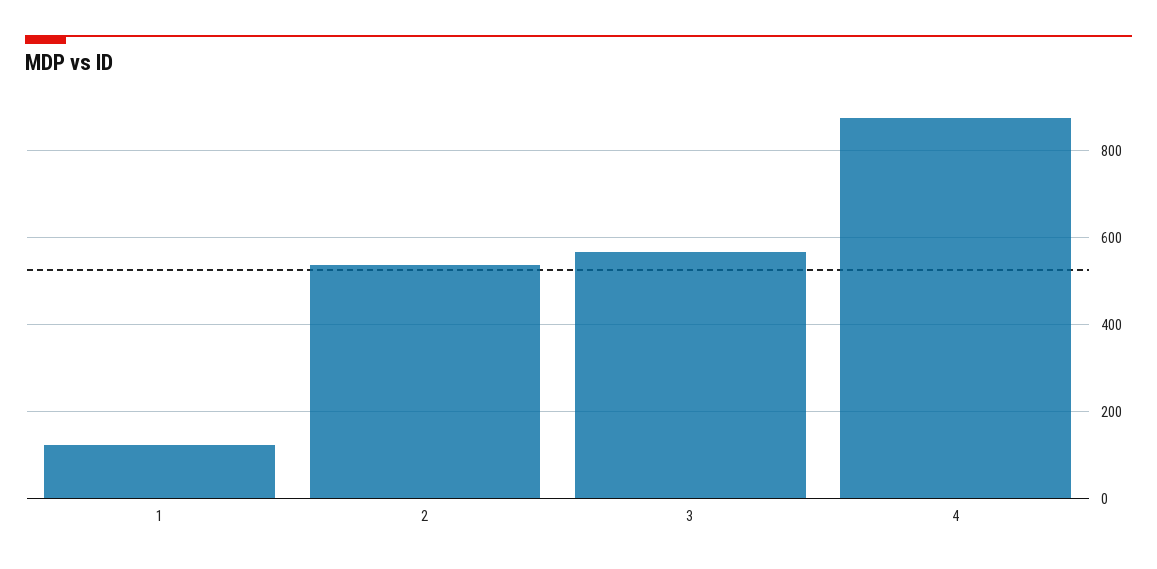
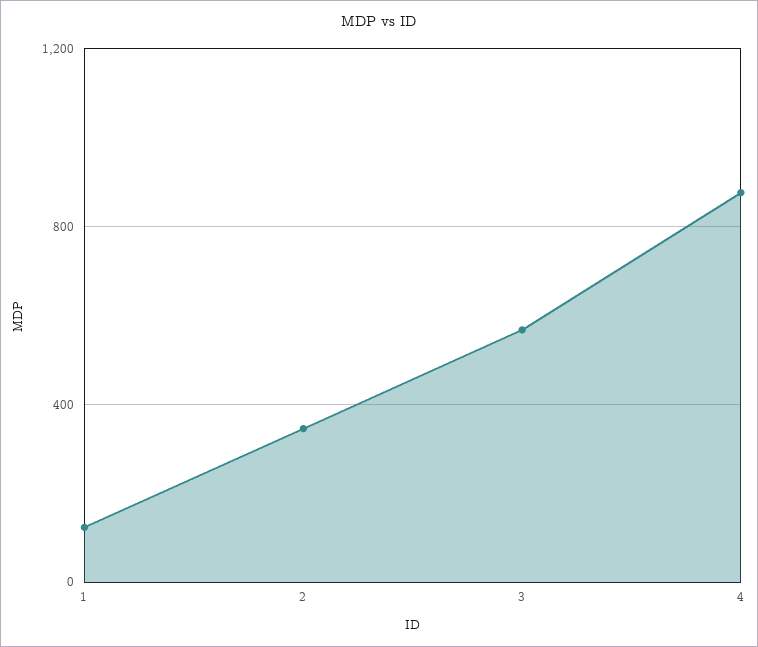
2: 540 -> 350

